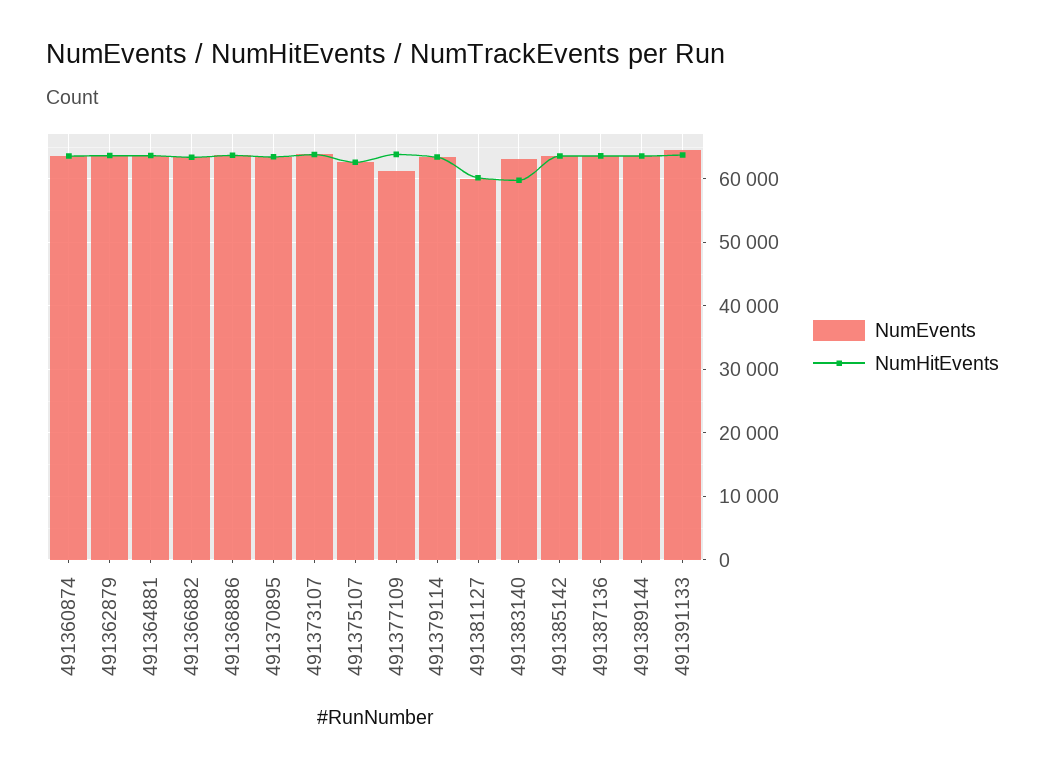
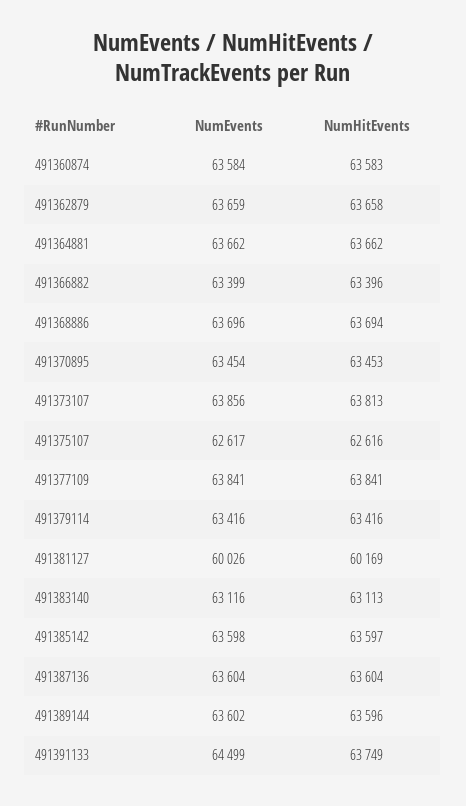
NumEvents, 491377109: 61000 -> 63841
NumHitEvents, 491383140: 60000 -> 63113

